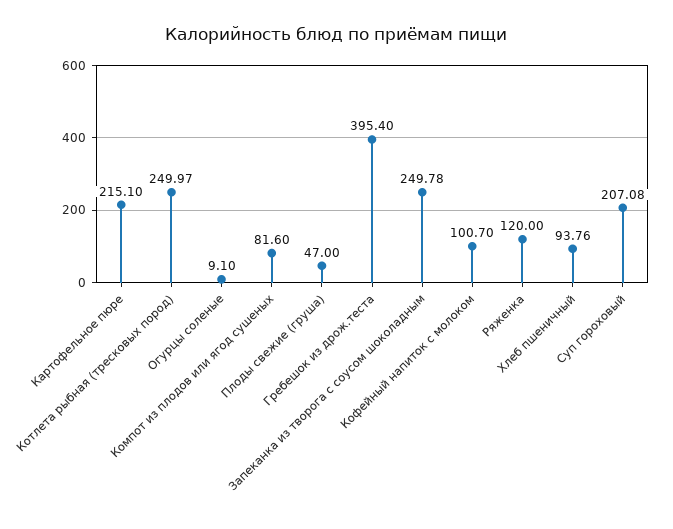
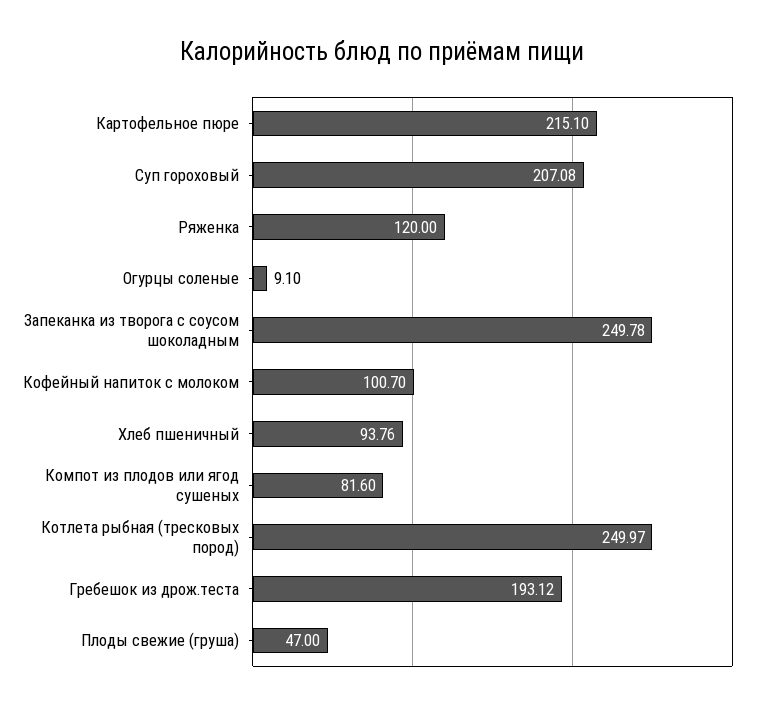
Гребешок из дрож.теста: 395.4 -> 193.12

